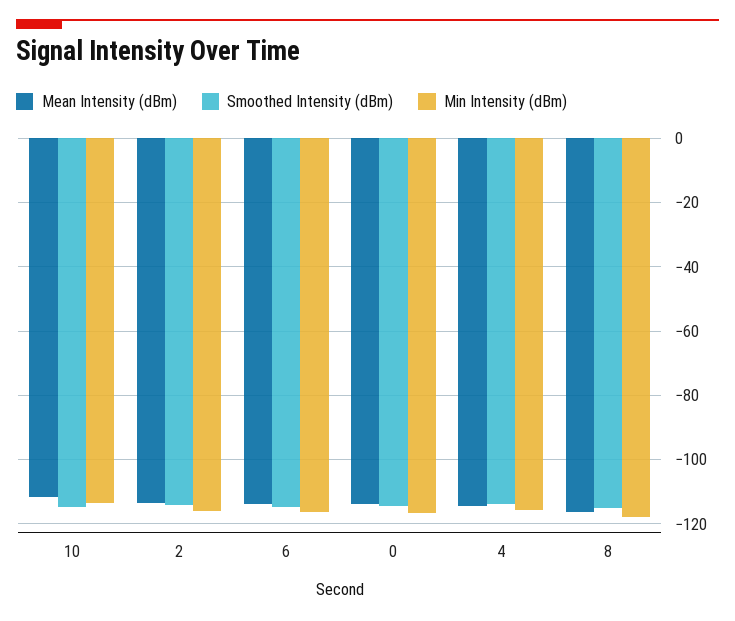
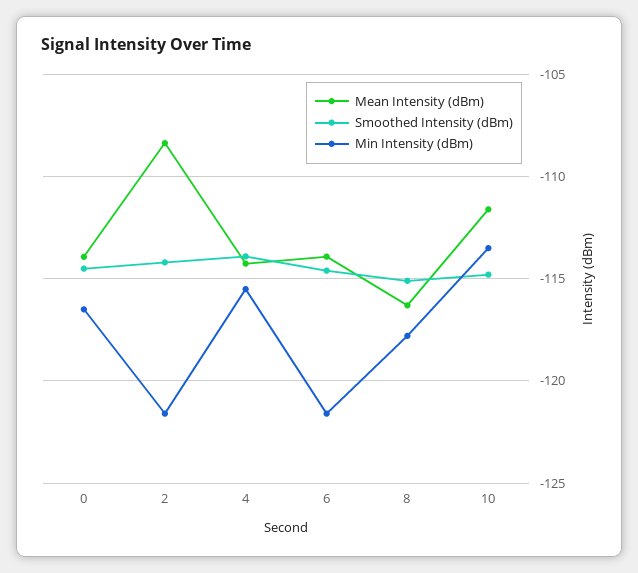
Mean Intensity (dBm), 2: -114 -> -108.5
Min Intensity (dBm), 2: -116 -> -121.5
Min Intensity (dBm), 6: -116 -> -121.5

